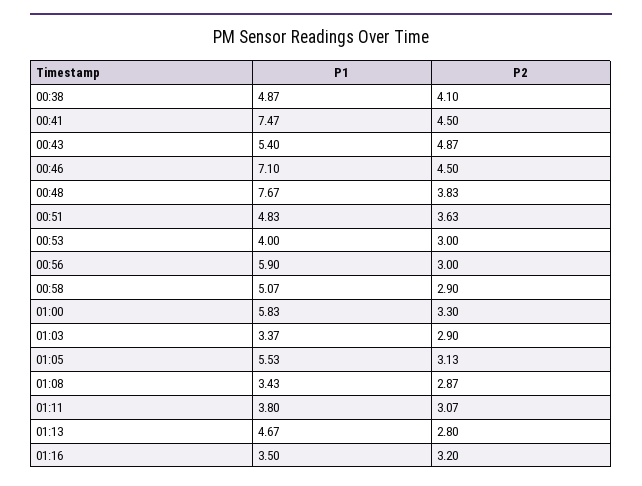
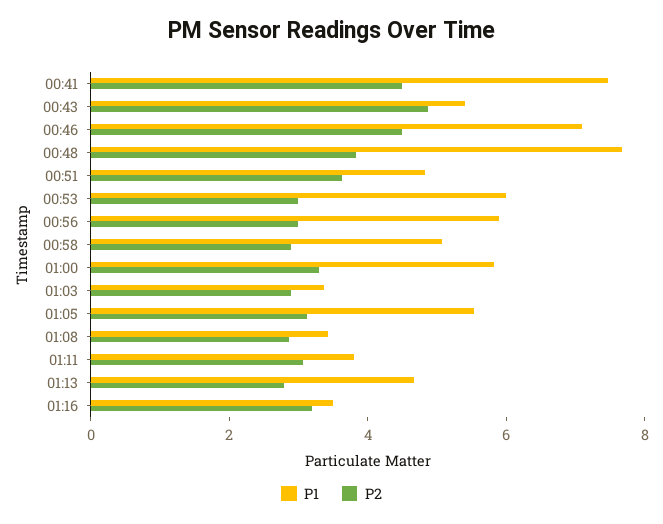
P1, 00:38: 4.87 -> none
P2, 00:38: 4.1 -> none
P1, 00:53: 4 -> 6

